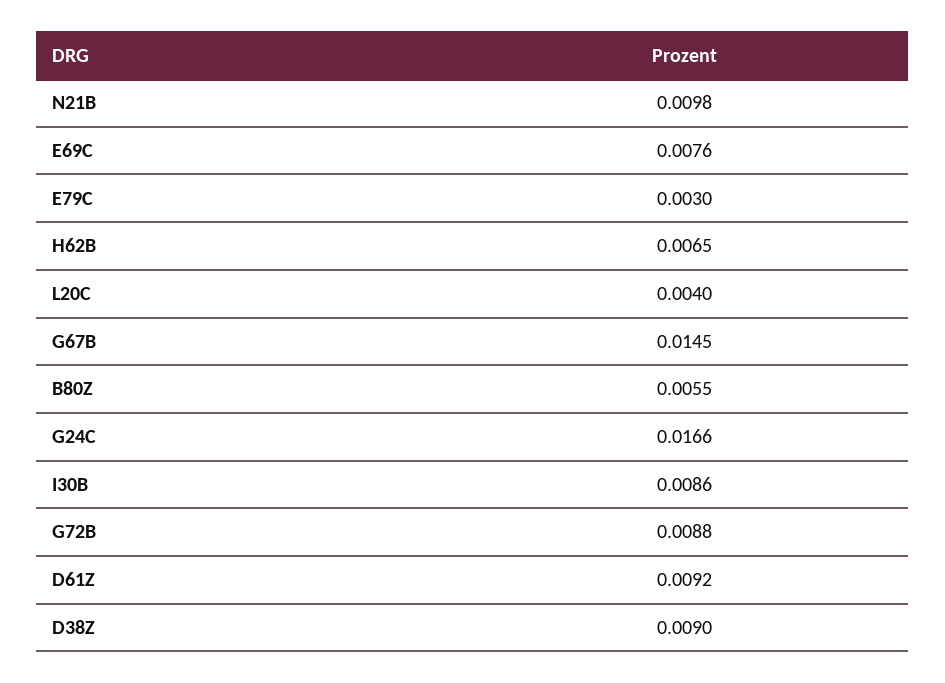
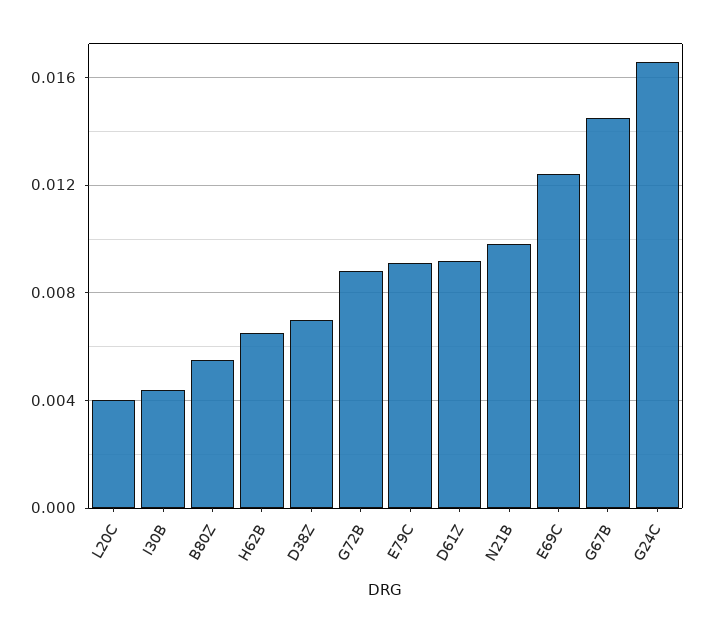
E69C: 0.0076 -> 0.0125
E79C: 0.003 -> 0.009
I30B: 0.0086 -> 0.0045
D38Z: 0.009 -> 0.007

